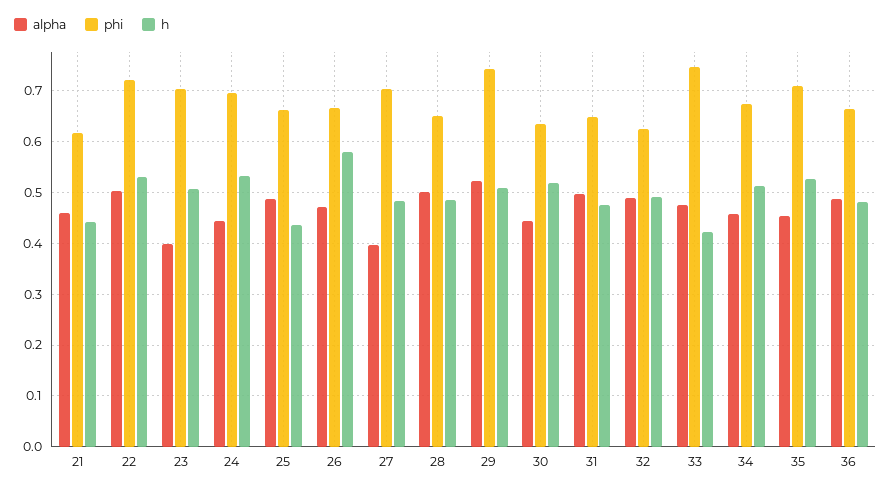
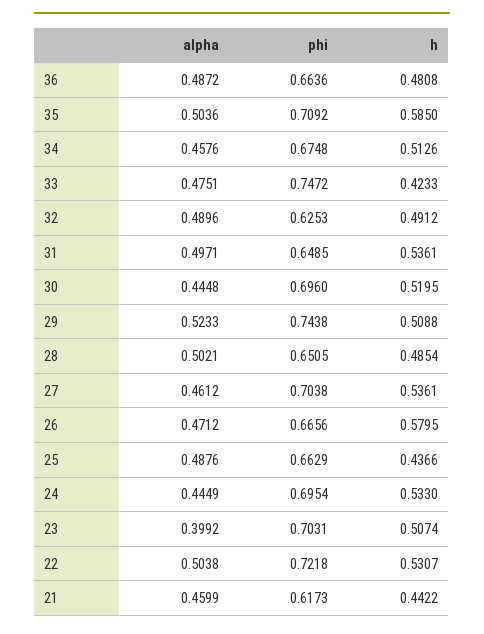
alpha, 27: 0.4 -> 0.4612
h, 27: 0.48 -> 0.5361
phi, 30: 0.64 -> 0.696
h, 31: 0.48 -> 0.5361
alpha, 35: 0.46 -> 0.5036
h, 35: 0.52 -> 0.585

